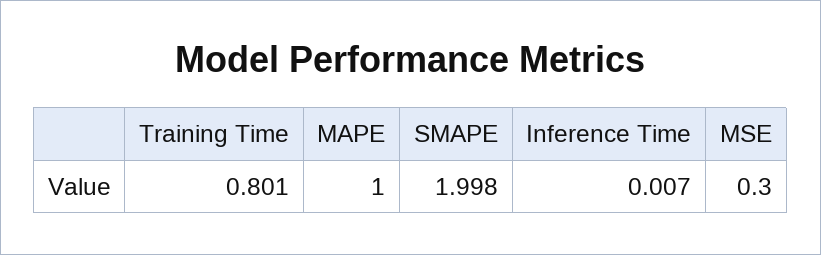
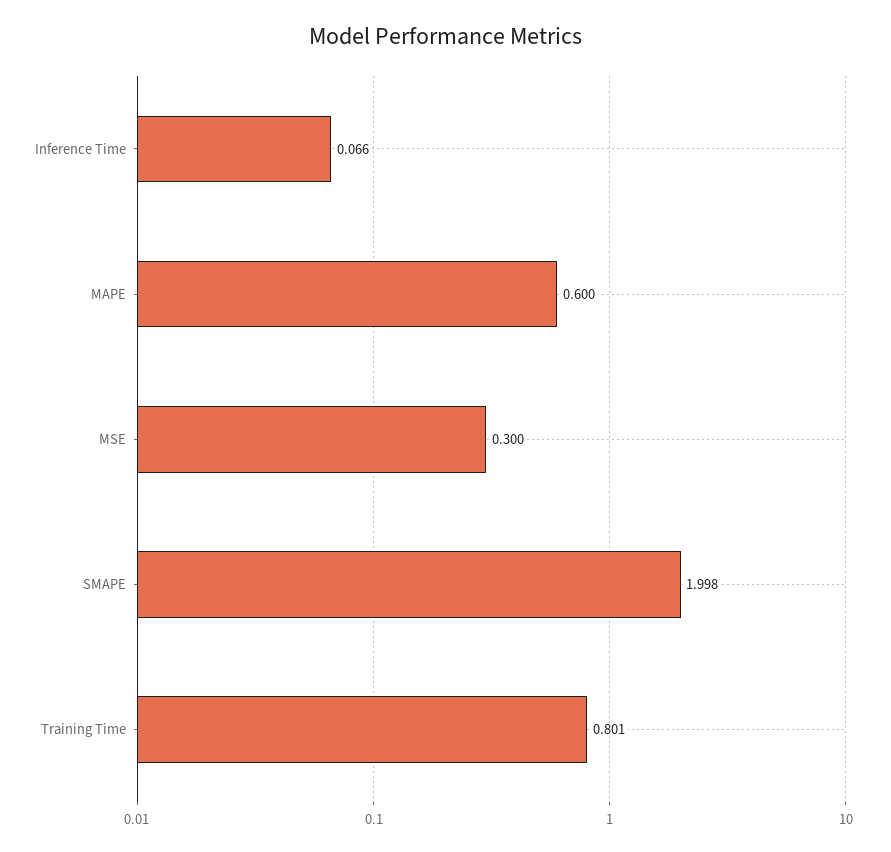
MAPE: 1 -> 0.6
Inference Time: 0.007 -> 0.066

